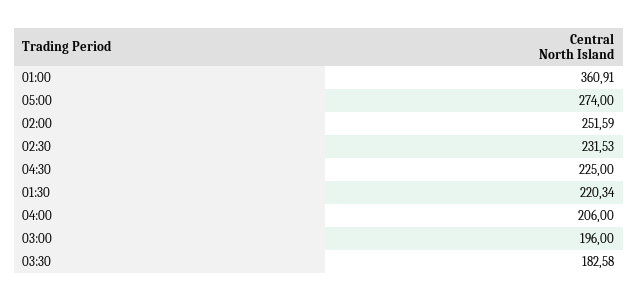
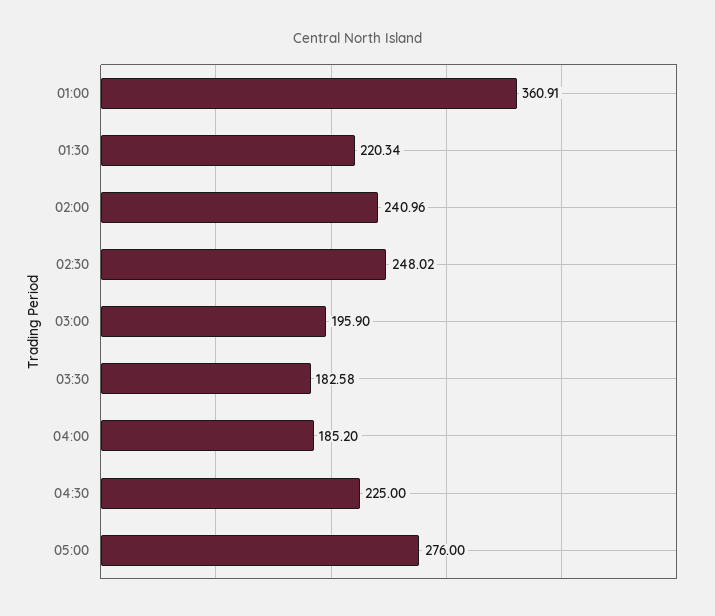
05:00: 274 -> 276
02:00: 251.59 -> 240.96
02:30: 231.53 -> 248.02
04:00: 206 -> 185.2
03:00: 196 -> 195.9

